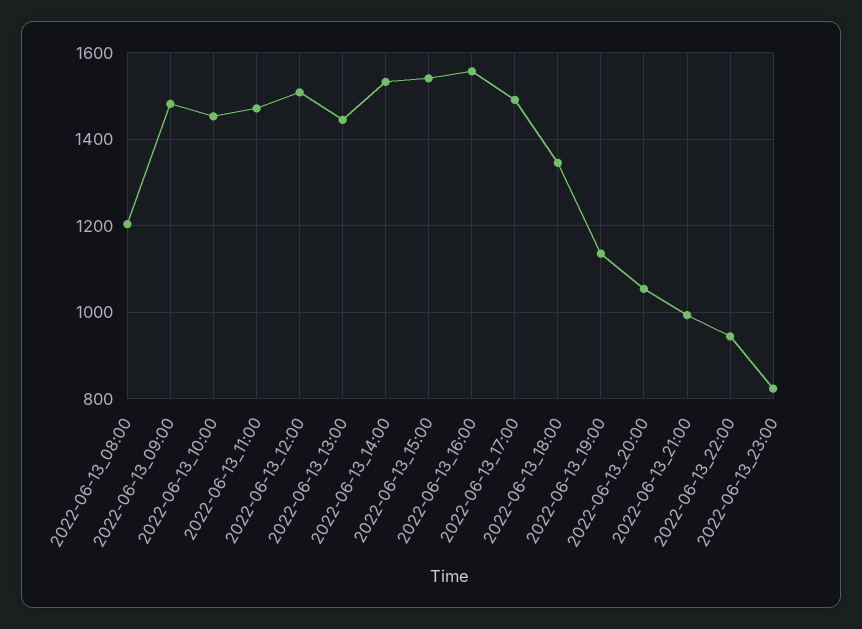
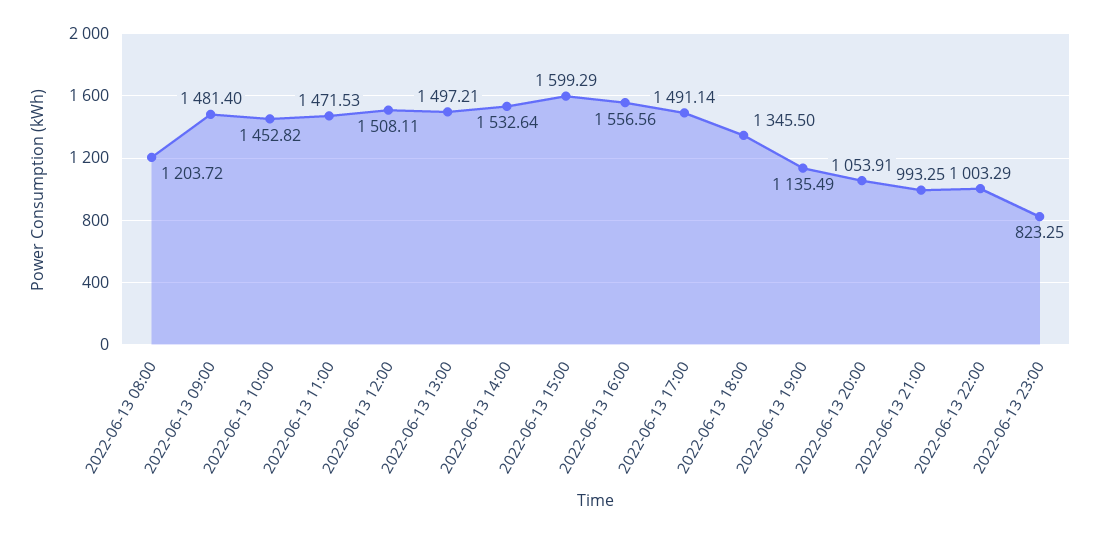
2022-06-13_13:00: 1440 -> 1497.21
2022-06-13_15:00: 1540 -> 1599.29
2022-06-13_22:00: 940 -> 1003.29

